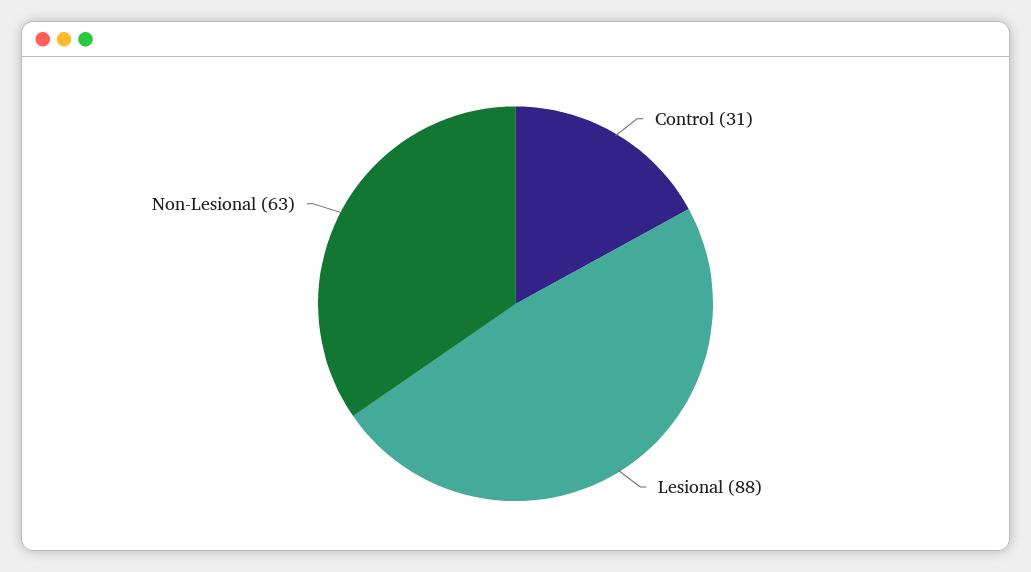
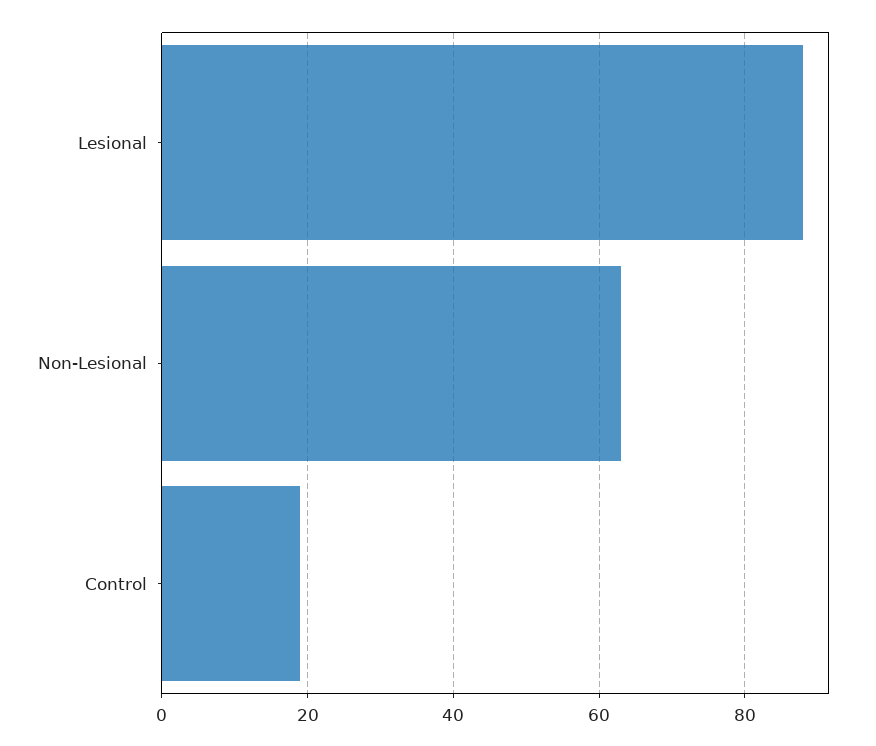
Control: 31 -> 20

